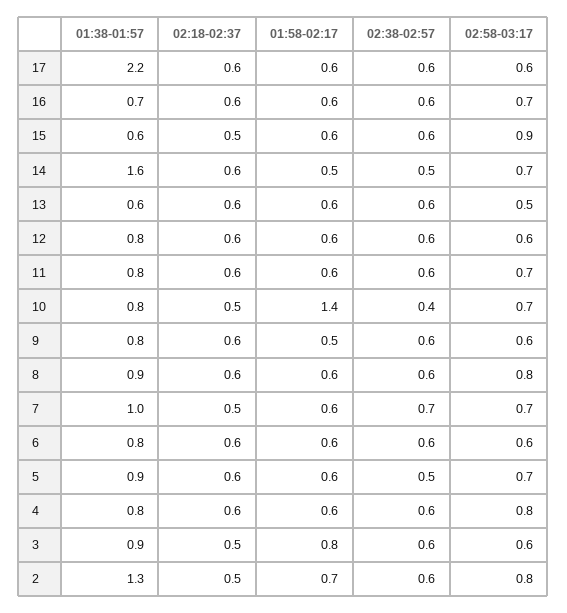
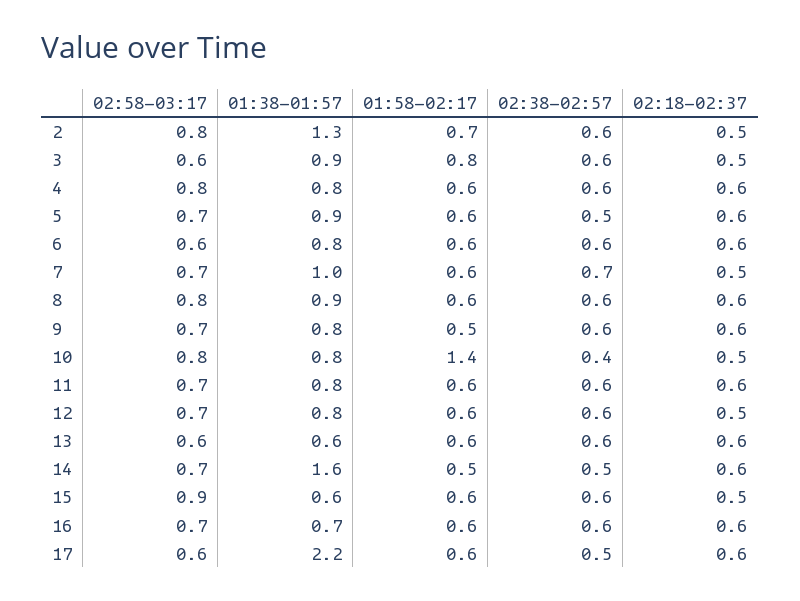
02:38-02:57, 17: 0.6 -> 0.5
02:58-03:17, 13: 0.5 -> 0.6
02:18-02:37, 12: 0.6 -> 0.5
02:58-03:17, 12: 0.6 -> 0.7
02:58-03:17, 10: 0.7 -> 0.8
02:58-03:17, 9: 0.6 -> 0.7

